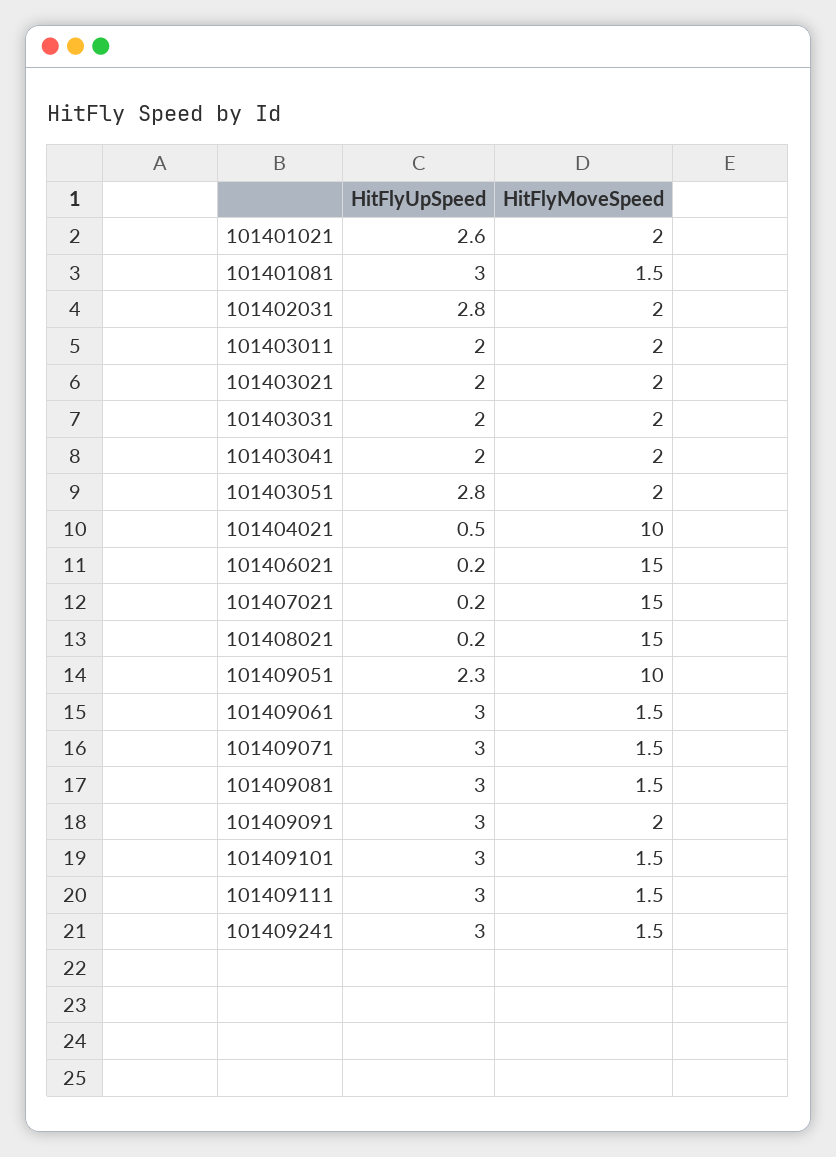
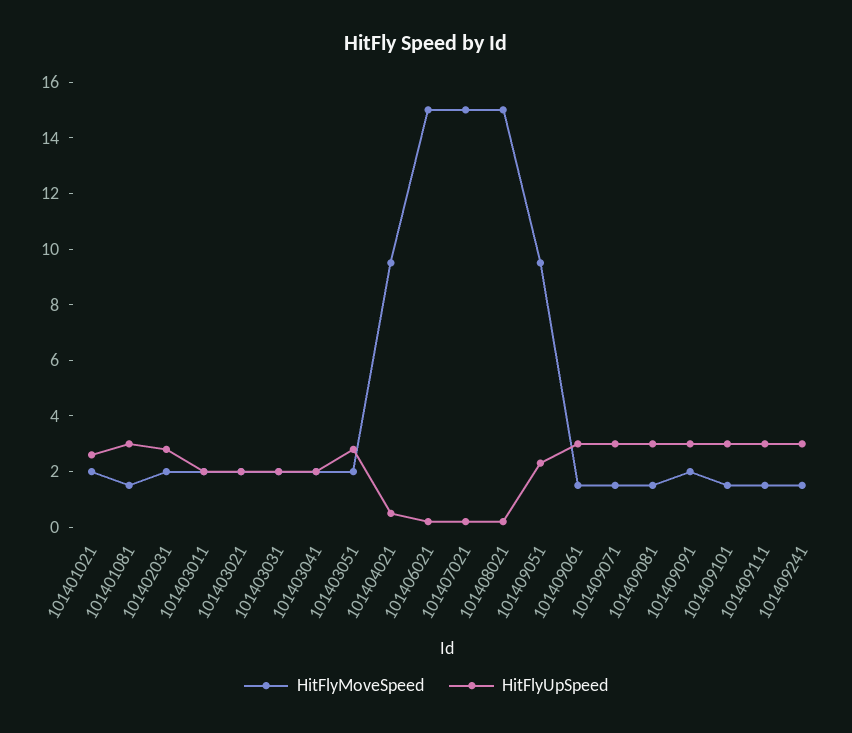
HitFlyMoveSpeed, 101404021: 10 -> 9.5
HitFlyMoveSpeed, 101409051: 10 -> 9.5

